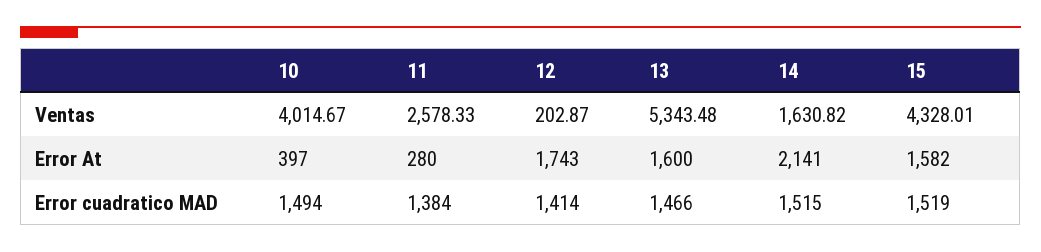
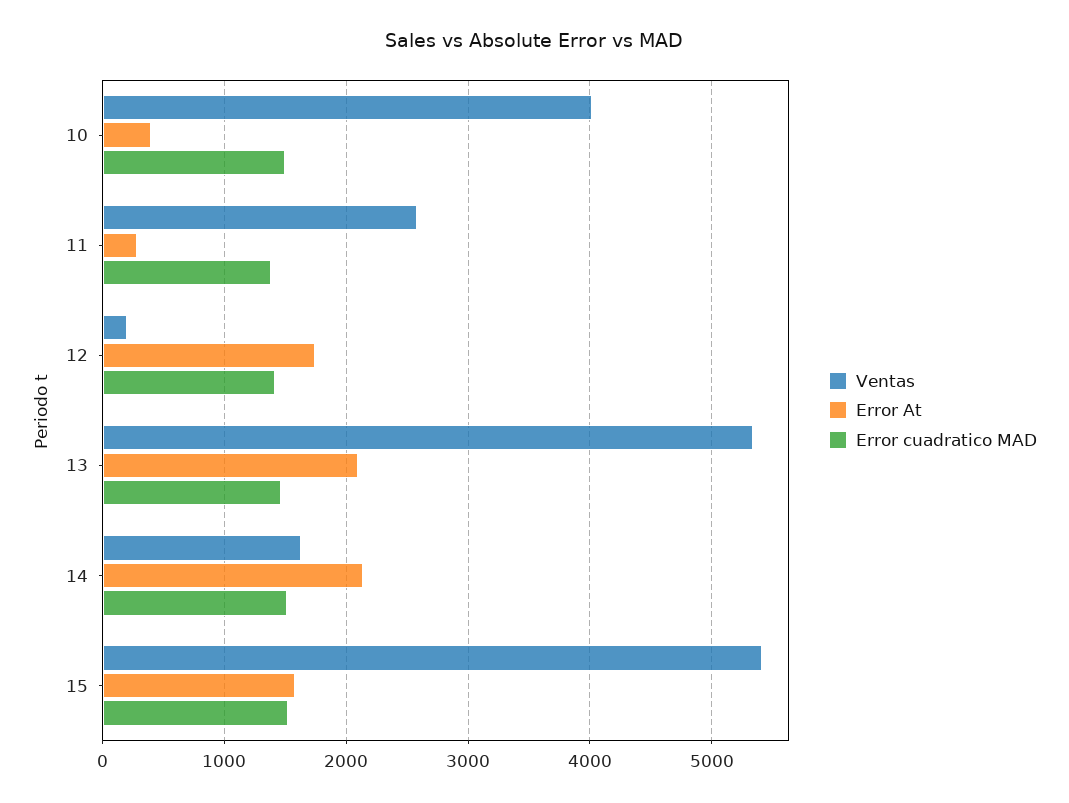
Ventas, 15: 4328.01 -> 5400
Error At, 13: 1600 -> 2100

